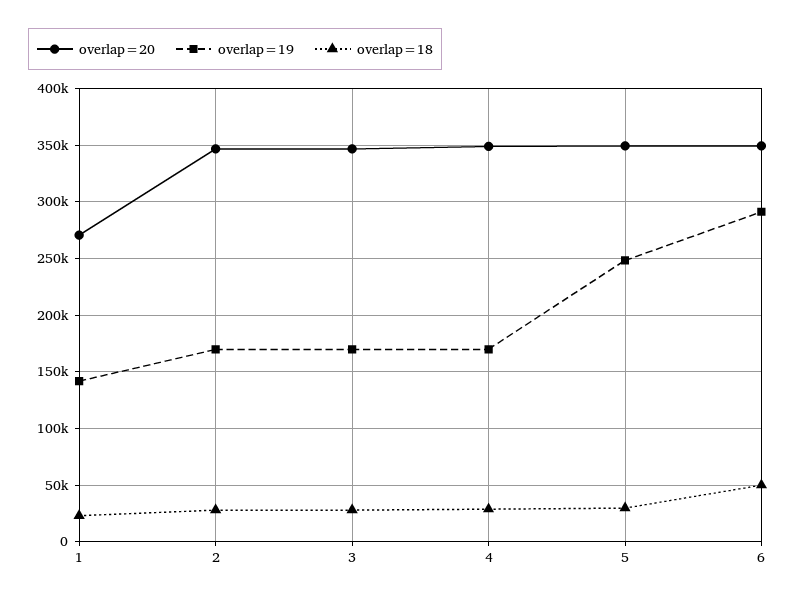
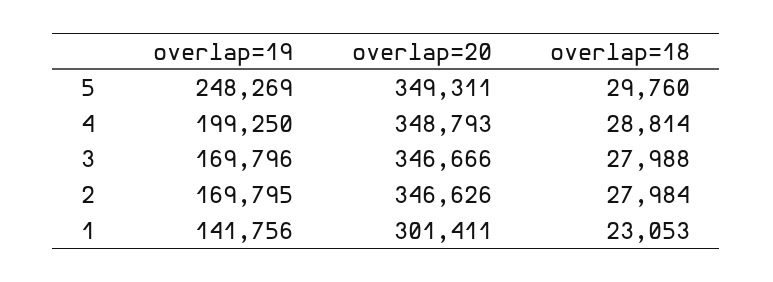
overlap=20, 1: 270000 -> 301411
overlap=19, 4: 170000 -> 199250
overlap=20, 6: 350000 -> none
overlap=19, 6: 290000 -> none
overlap=18, 6: 50000 -> none

